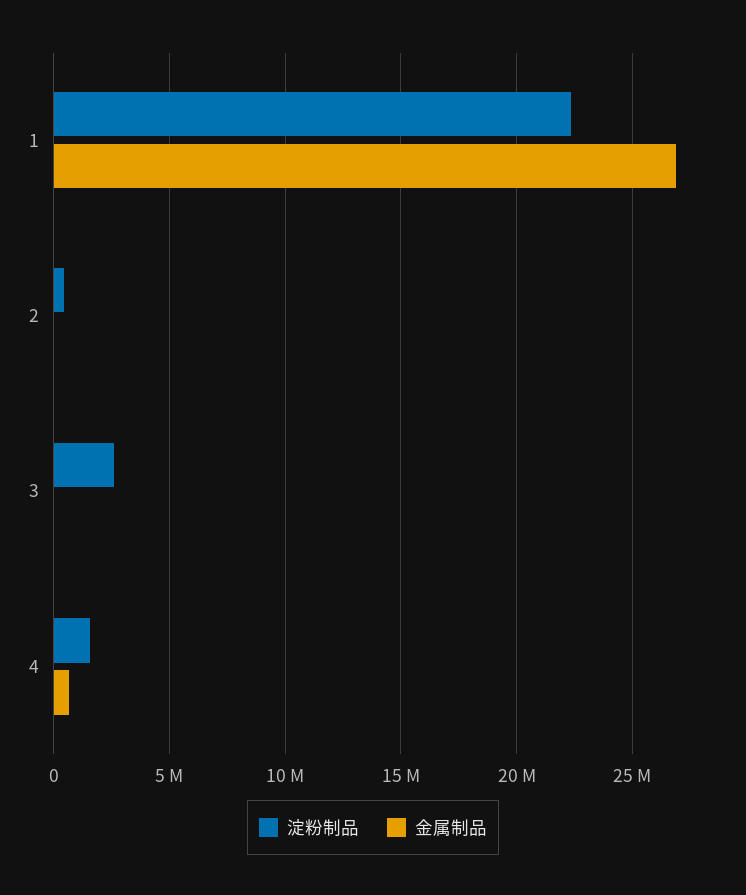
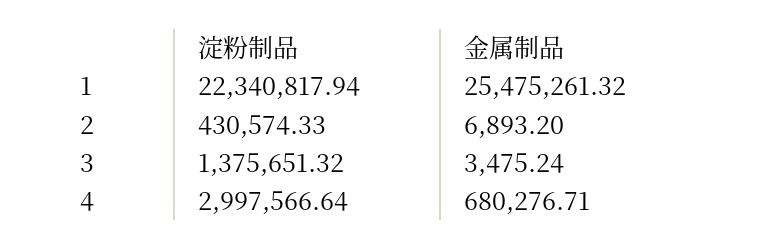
金属制品, 1: 27000000 -> 25475261.32
淀粉制品, 3: 2500000 -> 1375651.32
淀粉制品, 4: 1500000 -> 2997566.64

